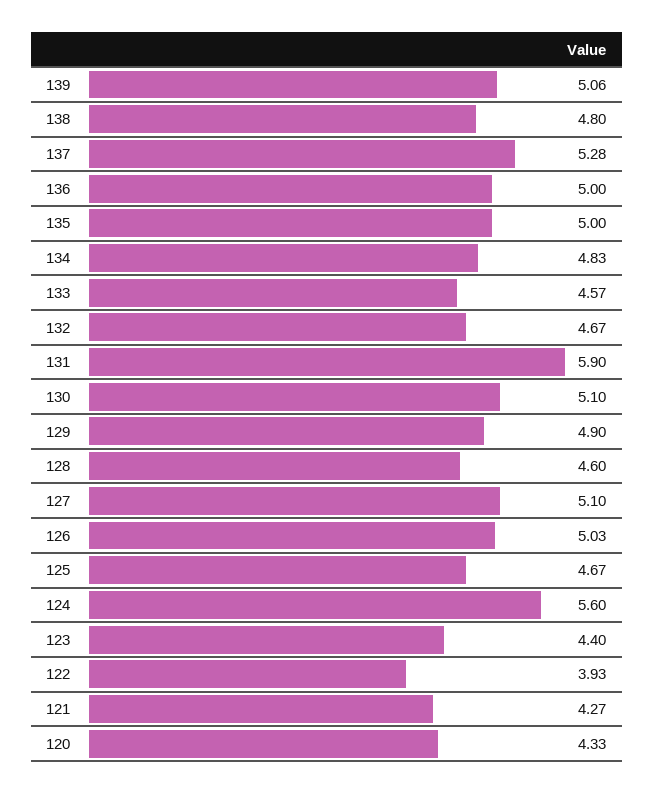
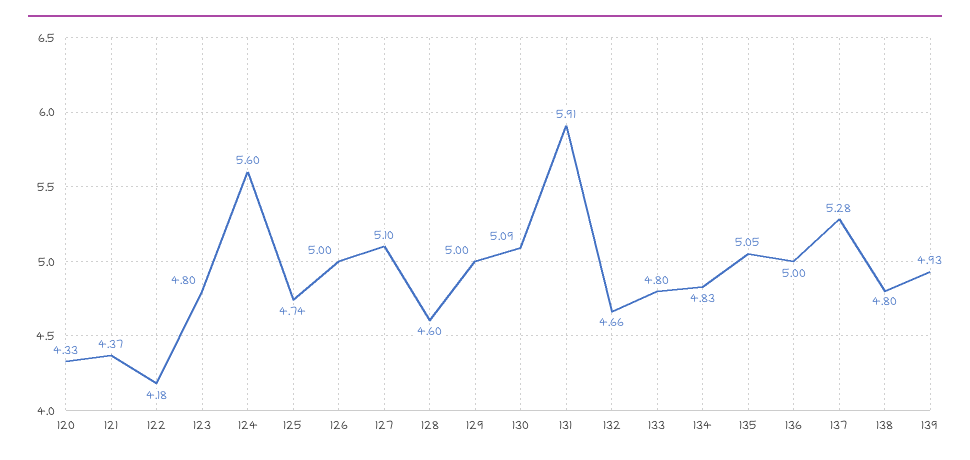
139: 5.06 -> 4.93
135: 5 -> 5.05
133: 4.57 -> 4.8
132: 4.67 -> 4.66
131: 5.9 -> 5.91
130: 5.1 -> 5.09
129: 4.9 -> 5
126: 5.03 -> 5
125: 4.67 -> 4.74
123: 4.4 -> 4.8
122: 3.93 -> 4.18
121: 4.27 -> 4.37

